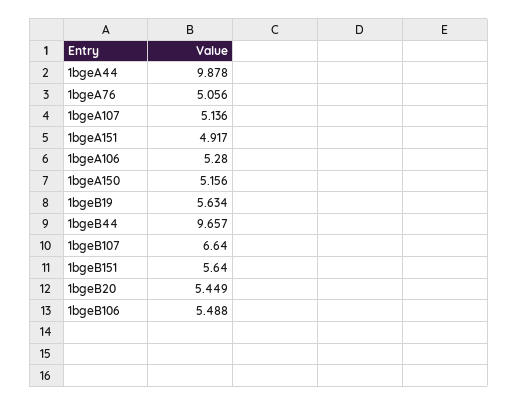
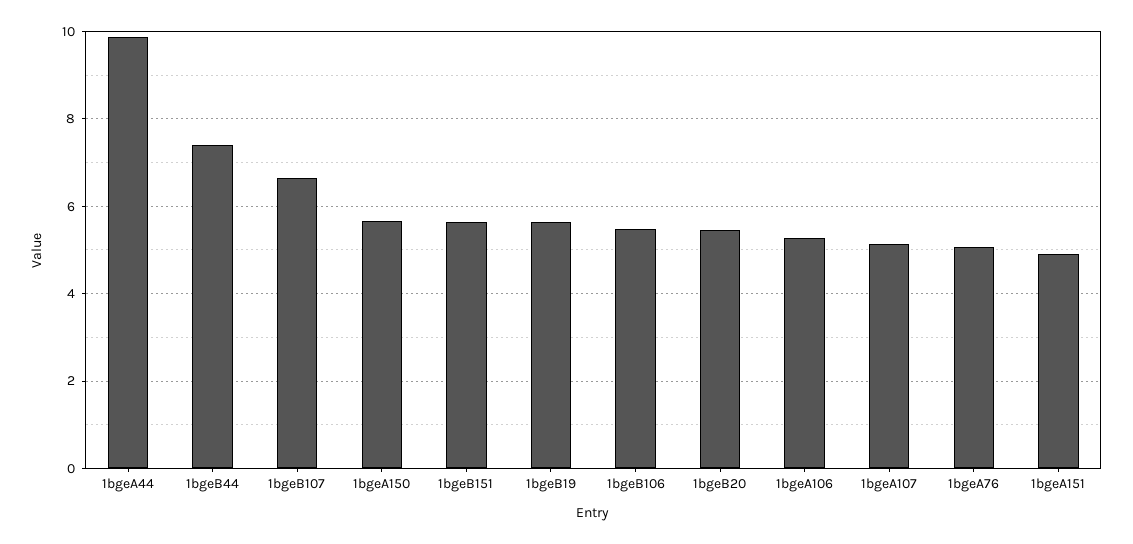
1bgeA150: 5.156 -> 5.6
1bgeB44: 9.657 -> 7.4

